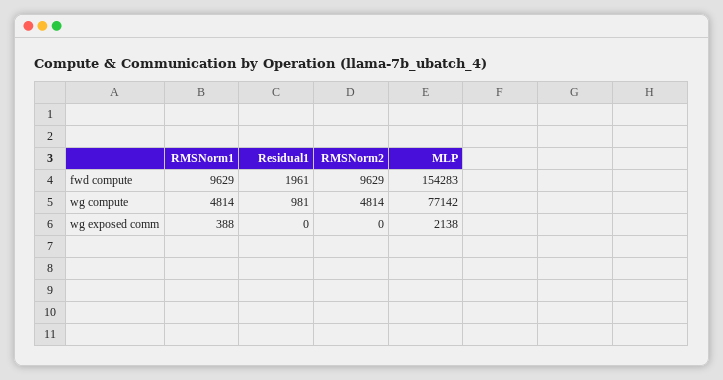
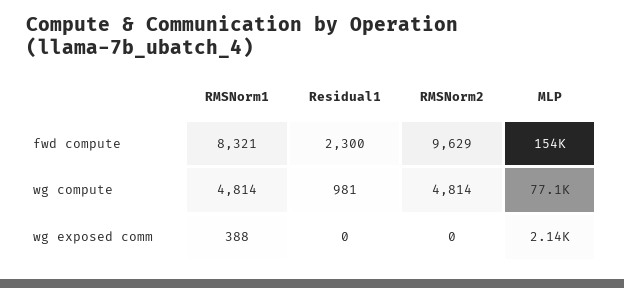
RMSNorm1, fwd compute: 9629 -> 8321
Residual1, fwd compute: 1961 -> 2300

